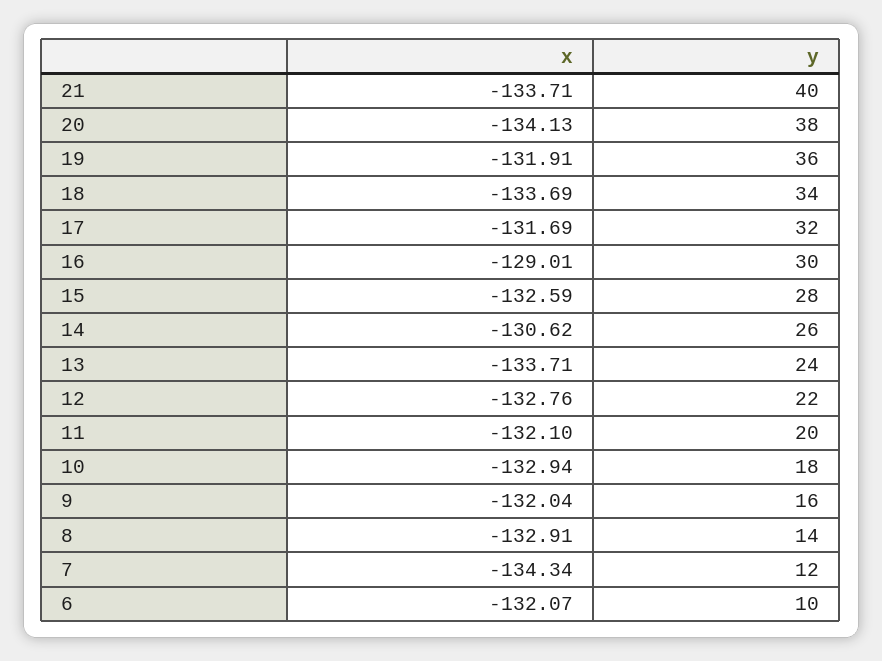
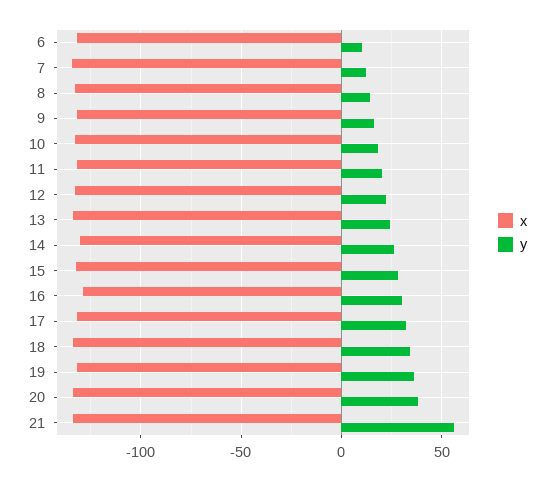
y, 21: 40 -> 55

